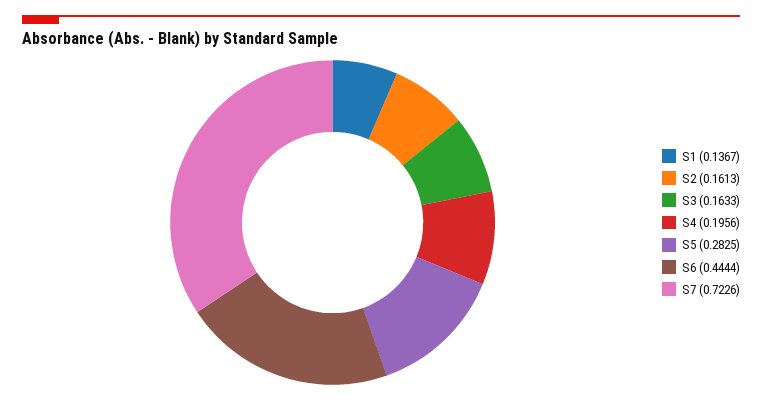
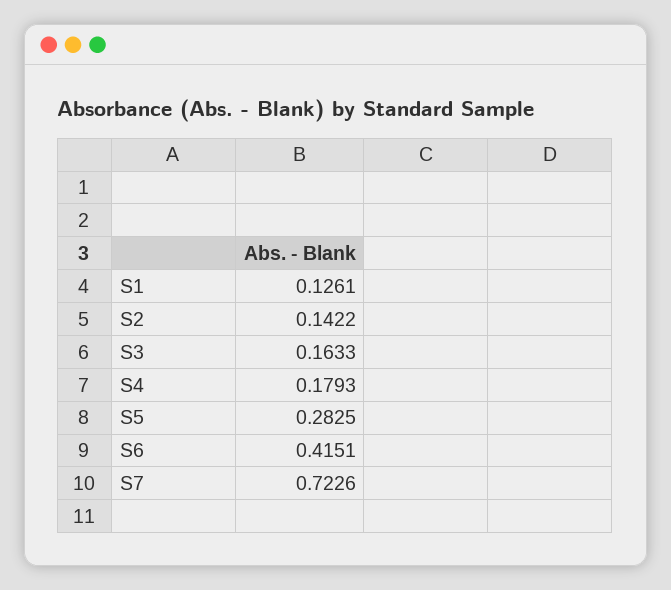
S1: 0.1367 -> 0.1261
S2: 0.1613 -> 0.1422
S4: 0.1956 -> 0.1793
S6: 0.4444 -> 0.4151

